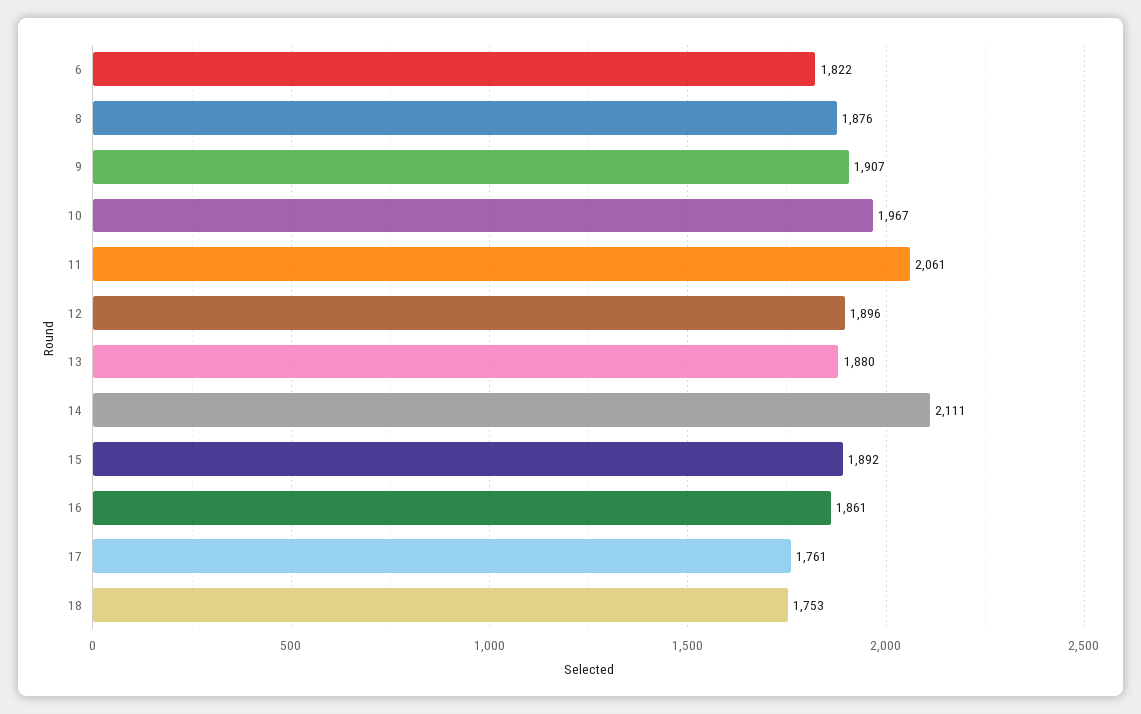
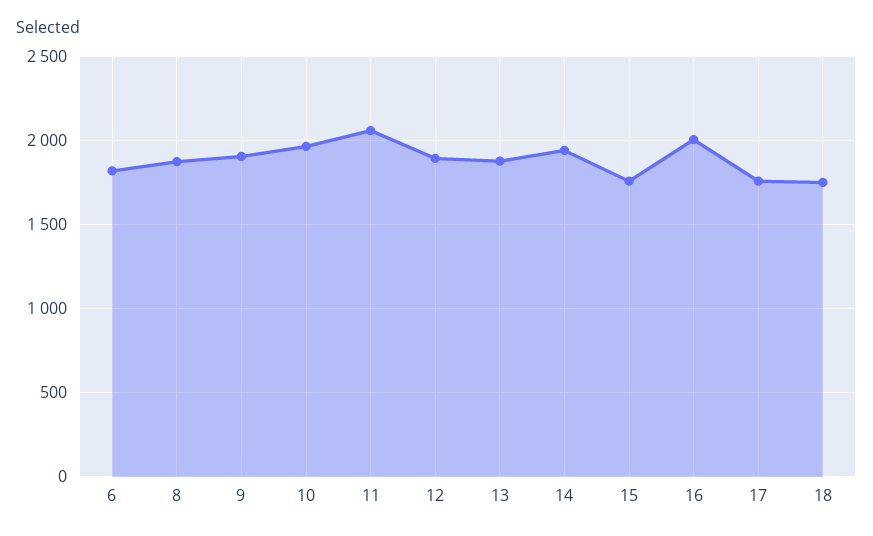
14: 2111 -> 1950
15: 1892 -> 1750
16: 1861 -> 2000

